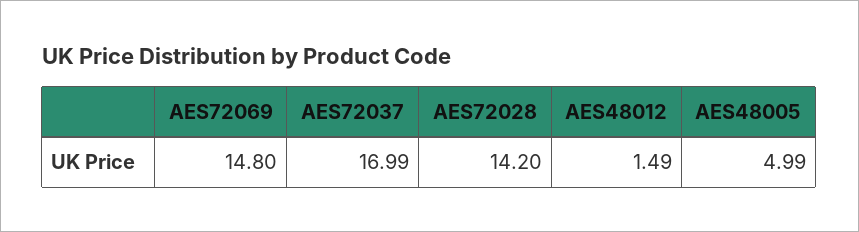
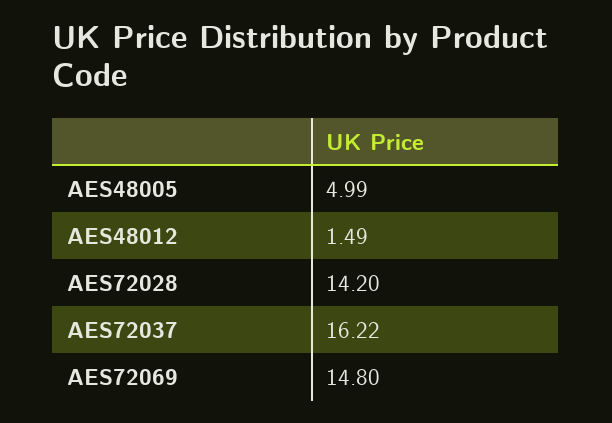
AES72037: 16.99 -> 16.22

